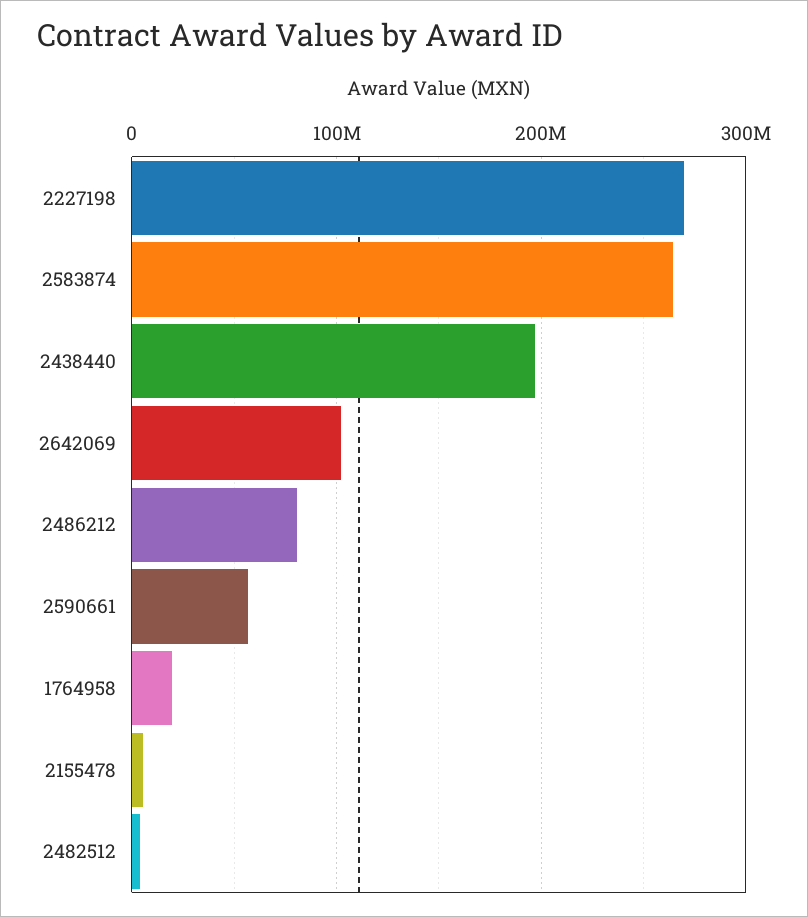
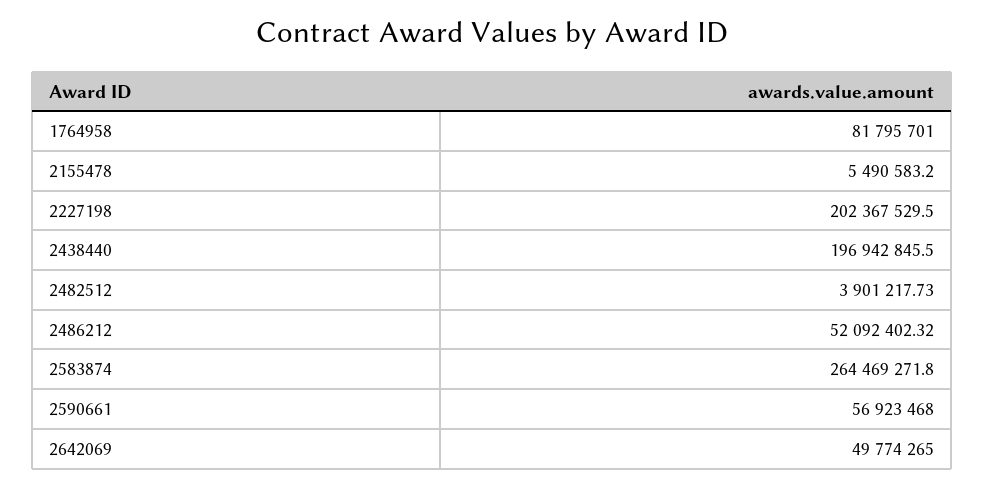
2227198: 270000000 -> 202367529.5
2642069: 100000000 -> 49774265
2486212: 80000000 -> 52092402.32
1764958: 20000000 -> 81795701

